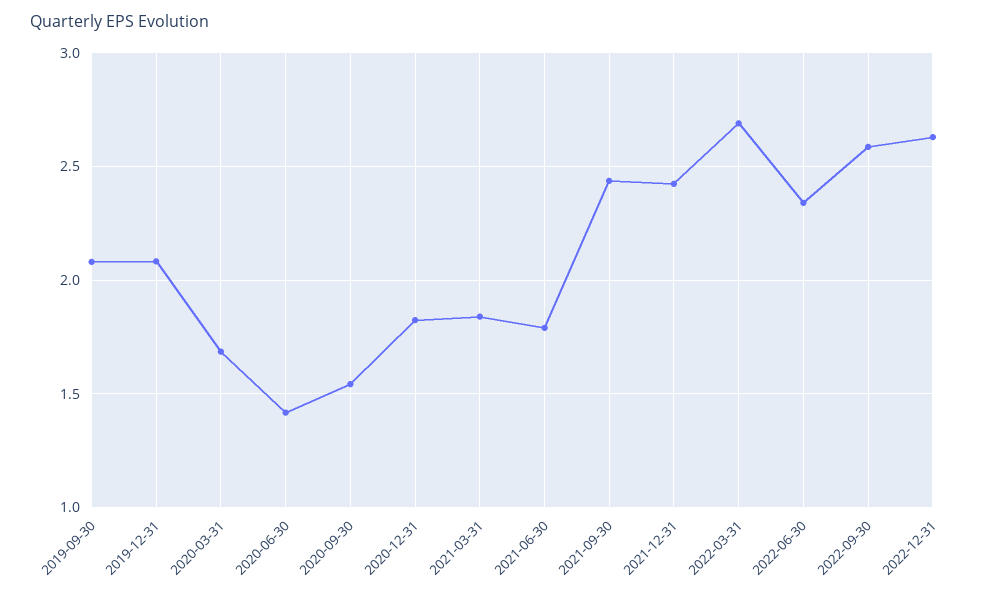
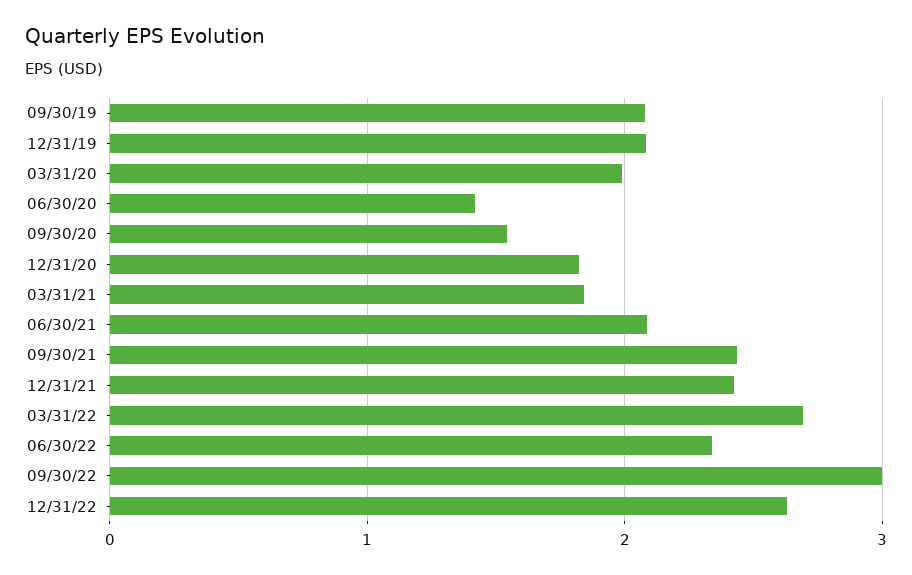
2020-03-31: 1.7 -> 2
2021-06-30: 1.8 -> 2.1
2022-09-30: 2.6 -> 3

